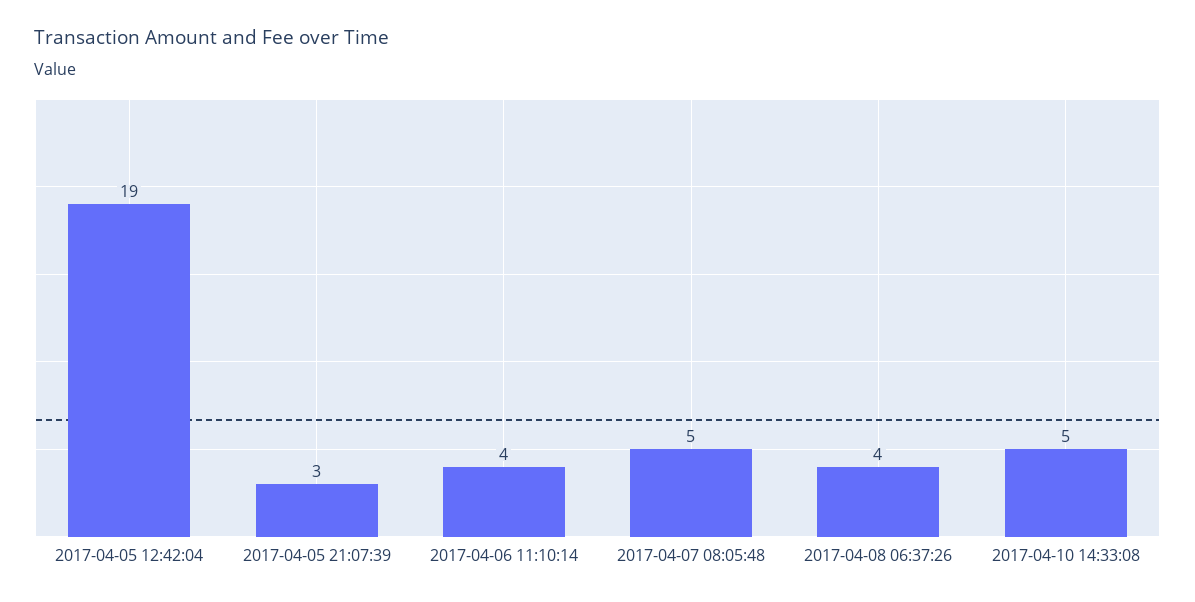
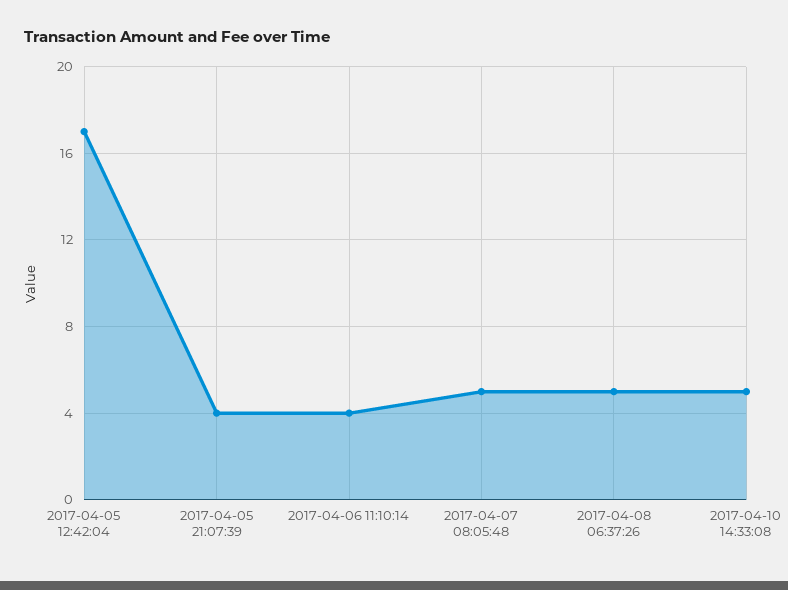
2017-04-05 12:42:04: 19 -> 17
2017-04-05 21:07:39: 3 -> 4
2017-04-08 06:37:26: 4 -> 5

